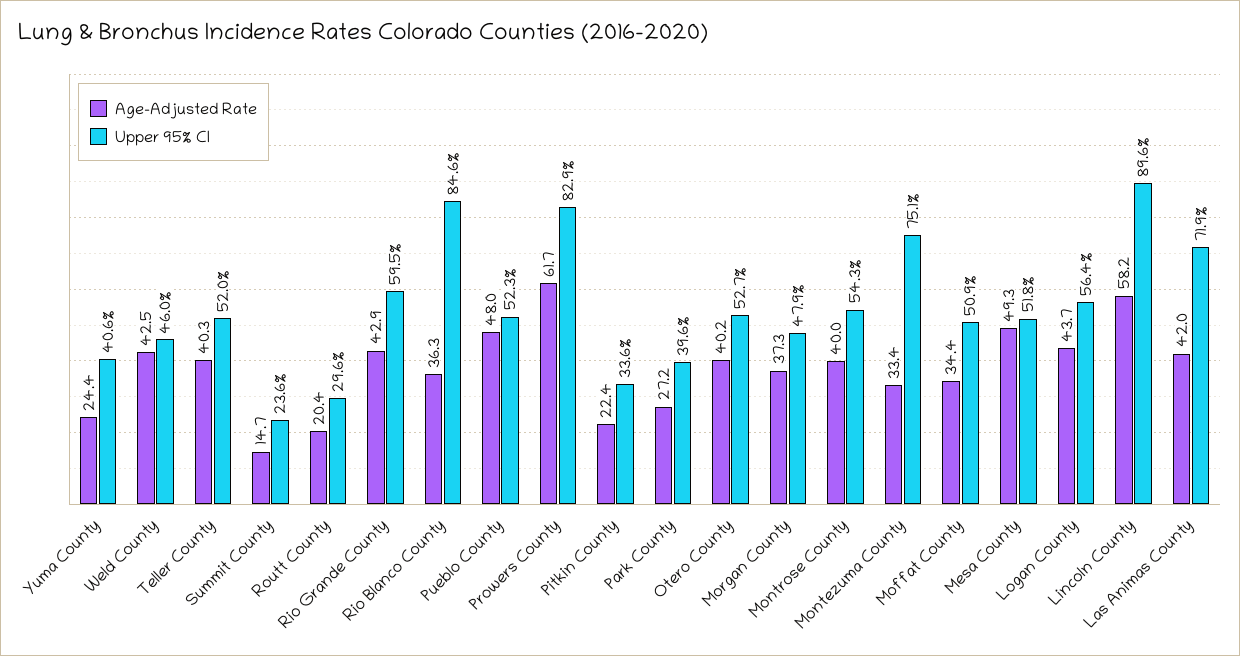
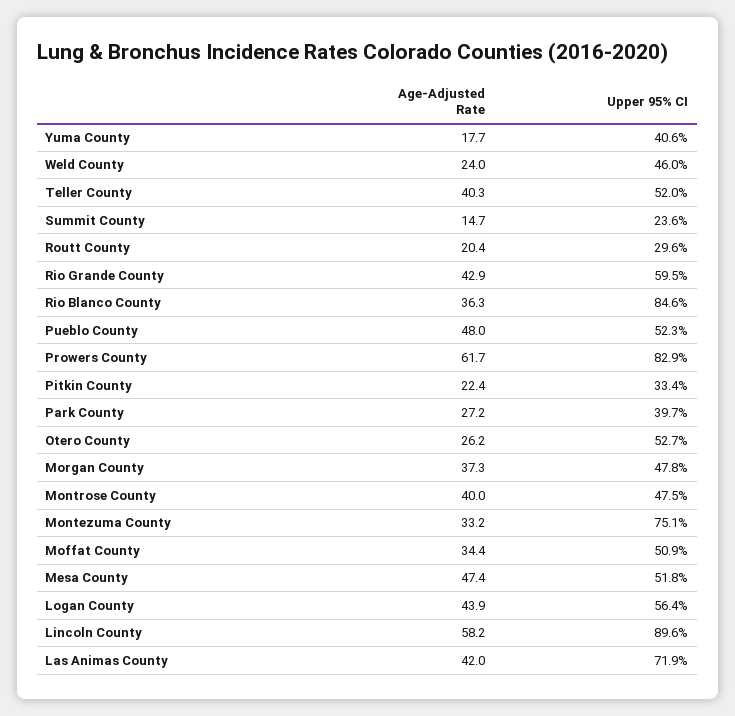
Age-Adjusted Rate, Yuma County: 24.4 -> 17.7
Age-Adjusted Rate, Weld County: 42.5 -> 24
Upper 95% CI, Pitkin County: 33.6 -> 33.4
Upper 95% CI, Park County: 39.6 -> 39.7
Age-Adjusted Rate, Otero County: 40.2 -> 26.2
Upper 95% CI, Morgan County: 47.9 -> 47.8
Upper 95% CI, Montrose County: 54.3 -> 47.5
Age-Adjusted Rate, Montezuma County: 33.4 -> 33.2
Age-Adjusted Rate, Mesa County: 49.3 -> 47.4
Age-Adjusted Rate, Logan County: 43.7 -> 43.9

